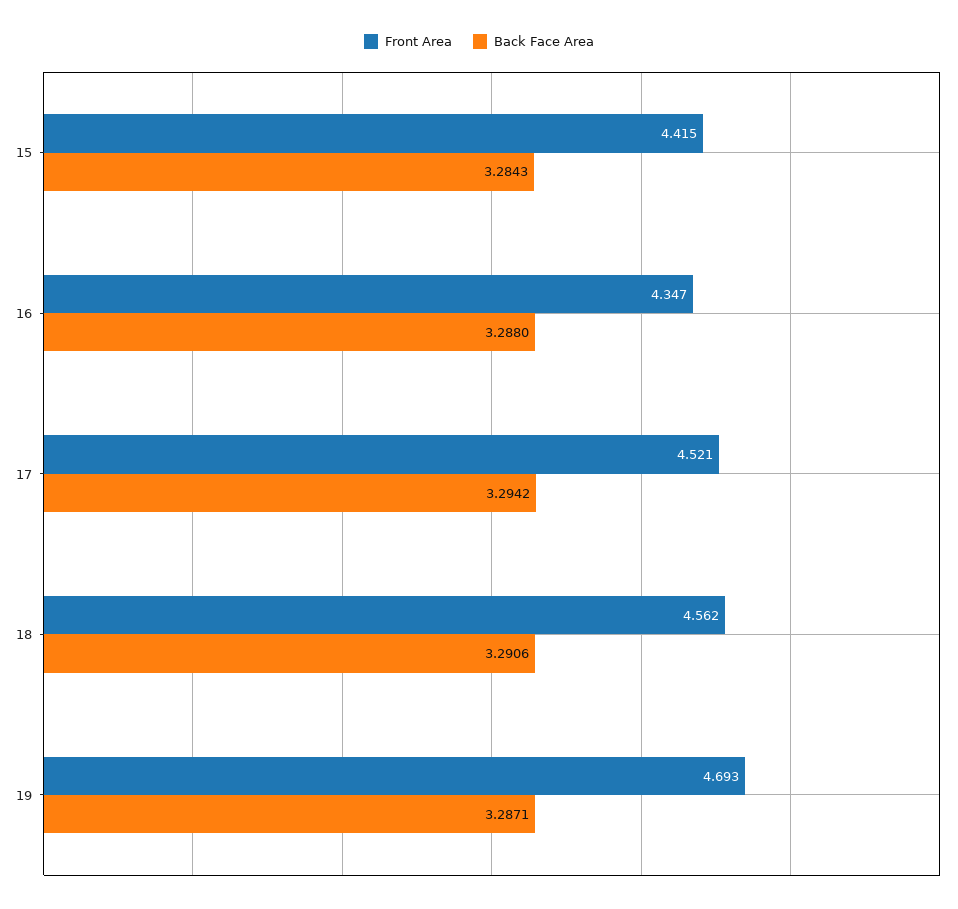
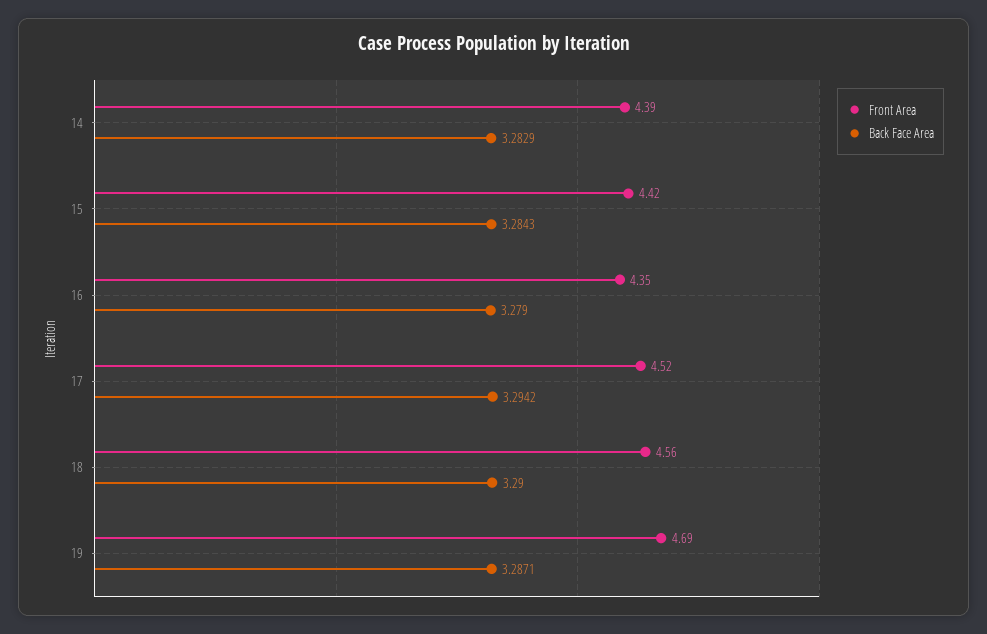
Back Face Area, 16: 3.288 -> 3.279
Back Face Area, 18: 3.2906 -> 3.29
Front Area, 14: none -> 4.39
Back Face Area, 14: none -> 3.2829

